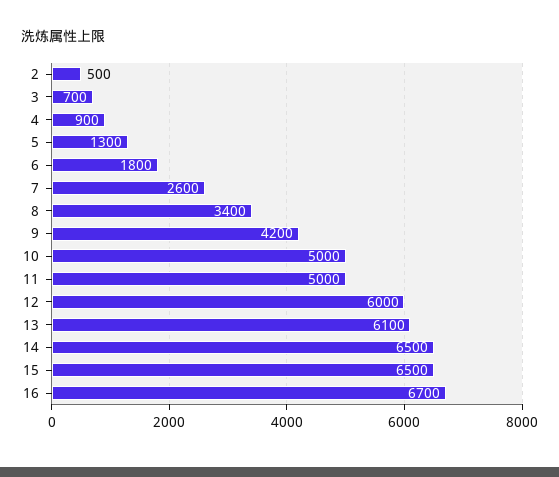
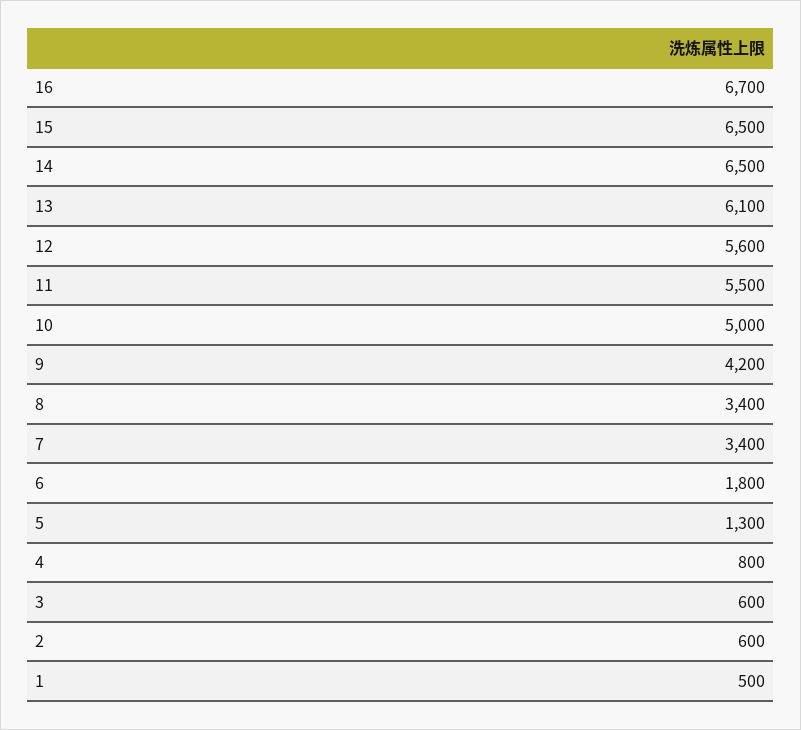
2: 500 -> 600
3: 700 -> 600
4: 900 -> 800
7: 2600 -> 3400
11: 5000 -> 5500
12: 6000 -> 5600
1: none -> 500

